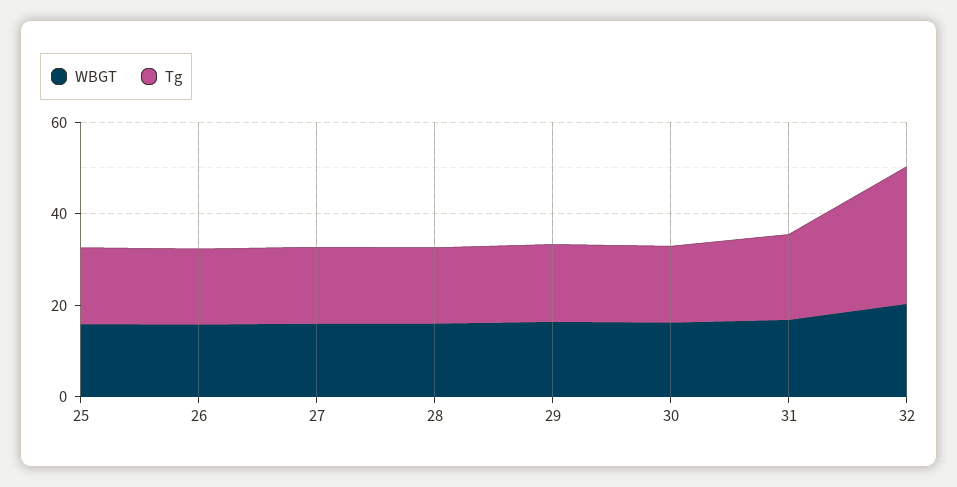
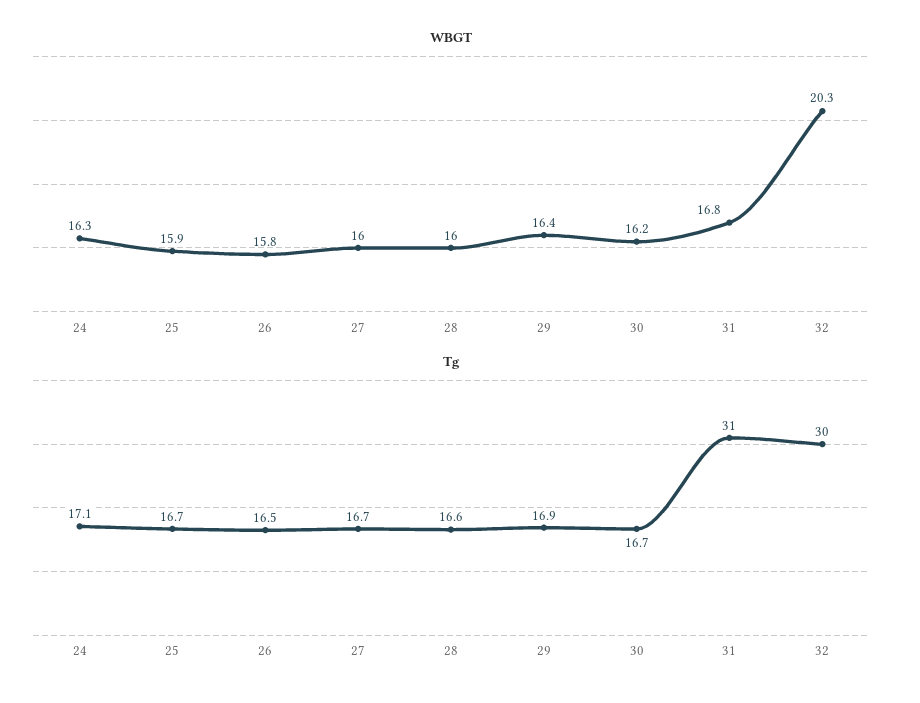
Tg, 31: 20 -> 31
WBGT, 24: none -> 16.3
Tg, 24: none -> 17.1

